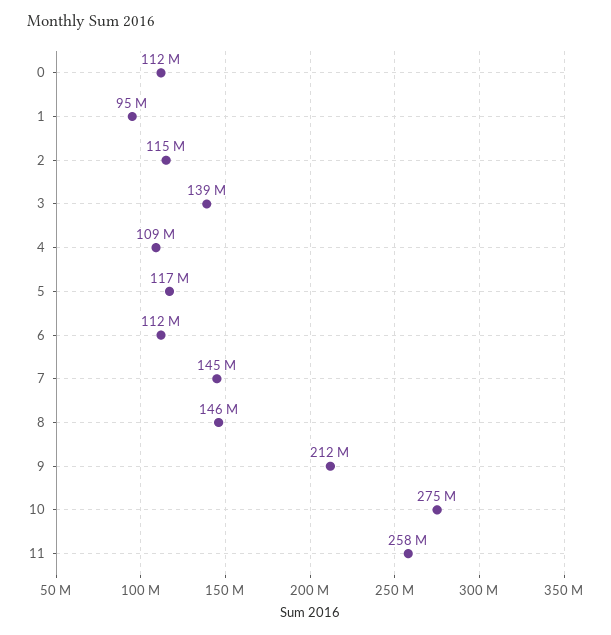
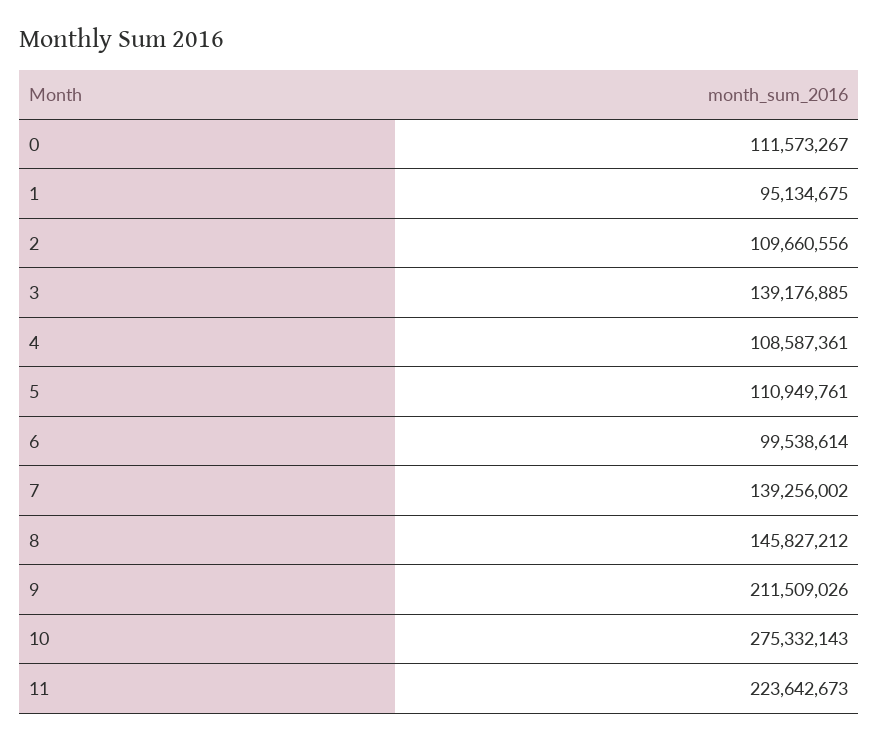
2: 115000000 -> 109660556
5: 117000000 -> 110949761
6: 112000000 -> 99538614
7: 145000000 -> 139256002
11: 258000000 -> 223642673

